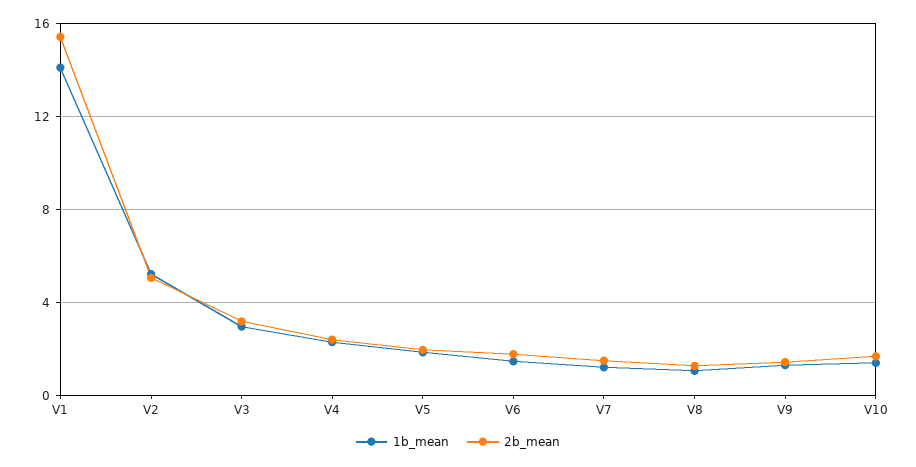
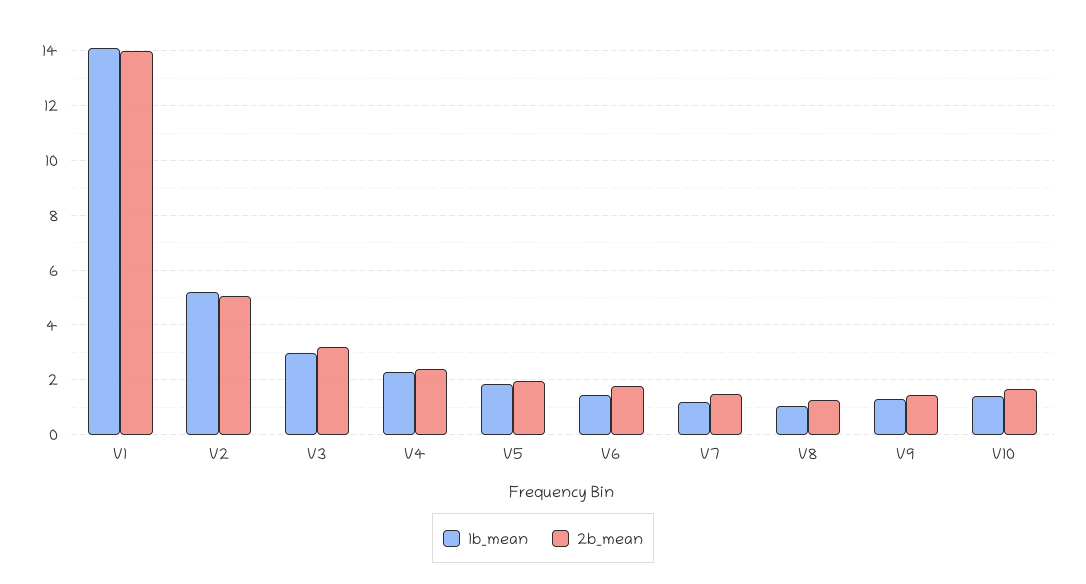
2b_mean, V1: 15.5 -> 14

